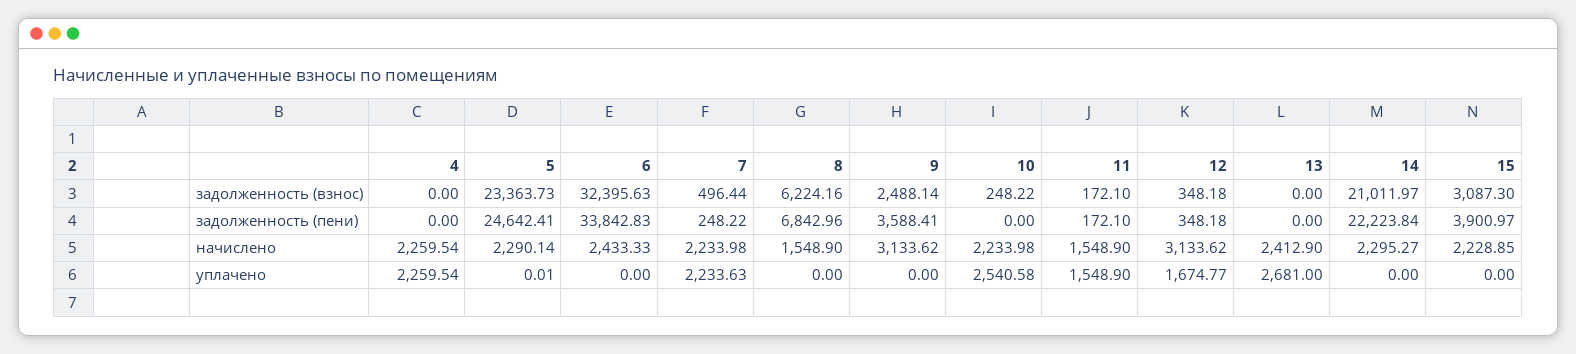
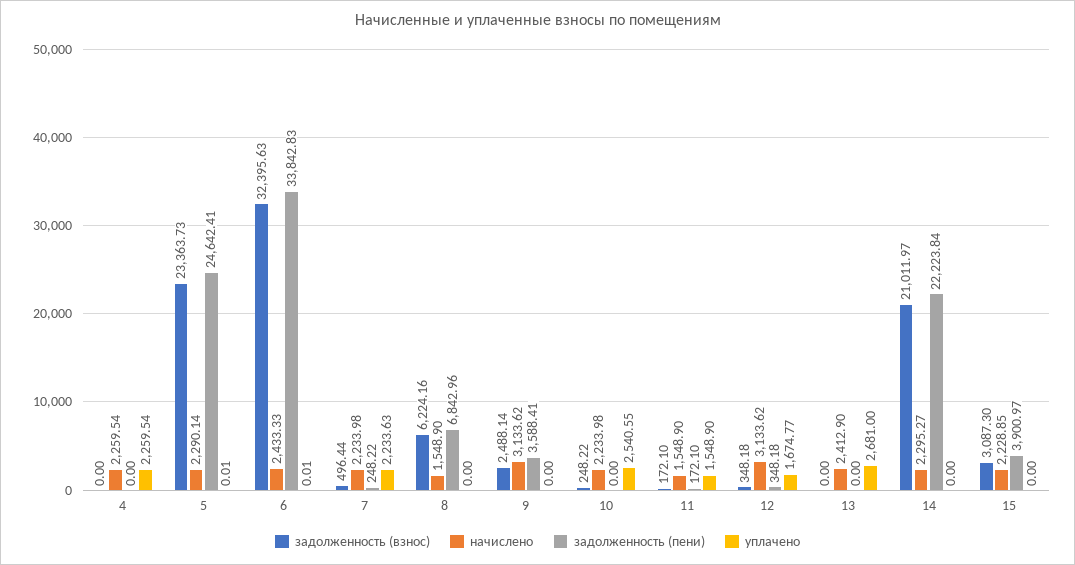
уплачено, 6: 0 -> 0.01
уплачено, 10: 2540.58 -> 2540.55

